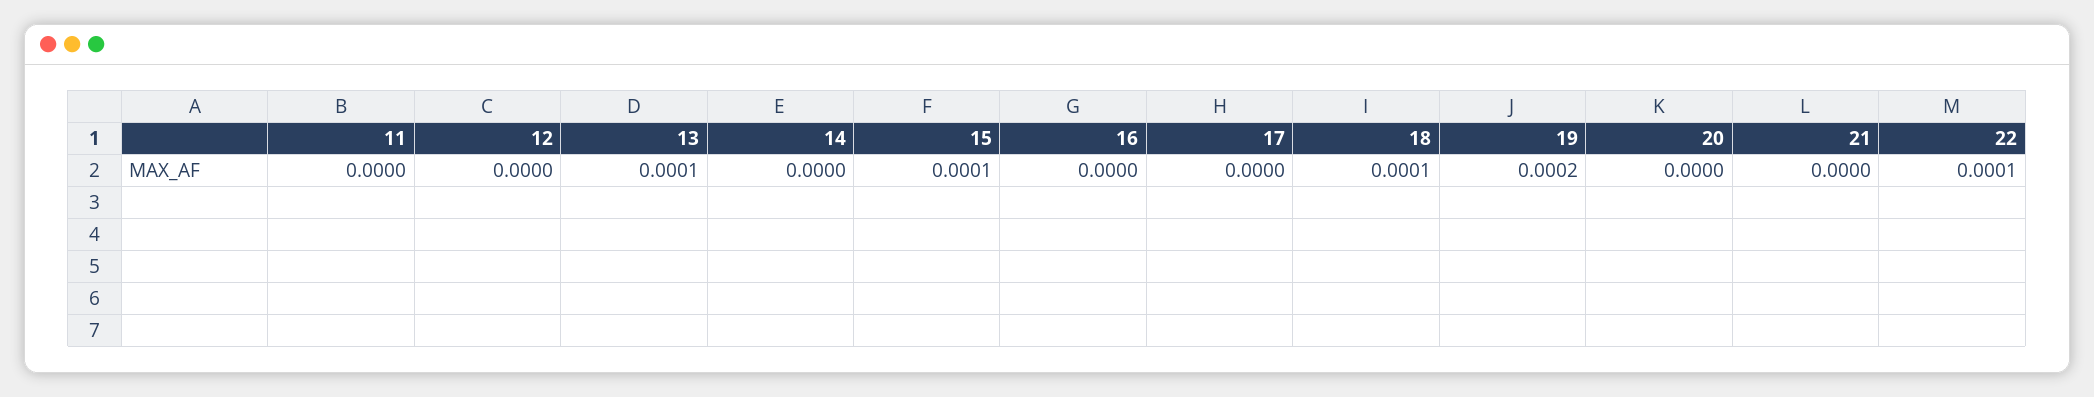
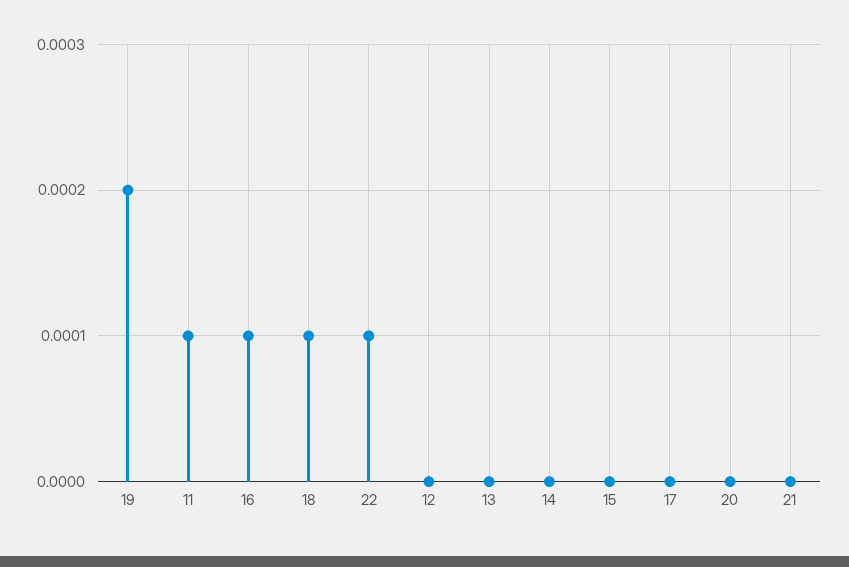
11: 0 -> 0.0001
13: 0.0001 -> 0
15: 0.0001 -> 0
16: 0 -> 0.0001

